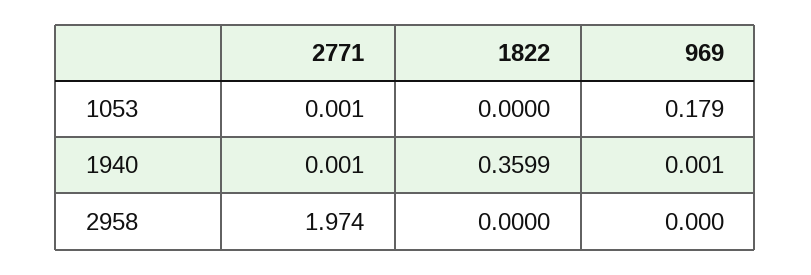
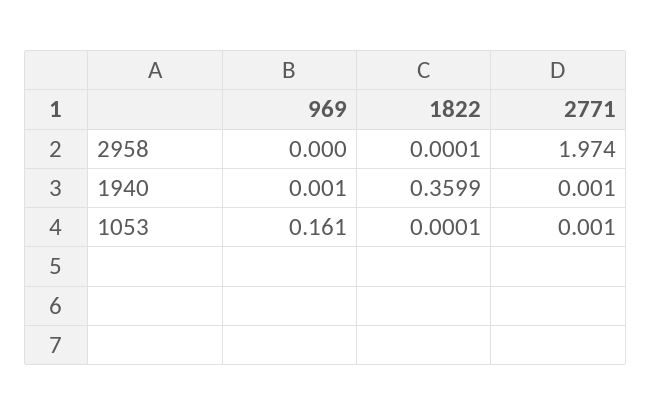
1822, 1053: 0 -> 0.0001
969, 1053: 0.179 -> 0.161
1822, 2958: 0 -> 0.0001

